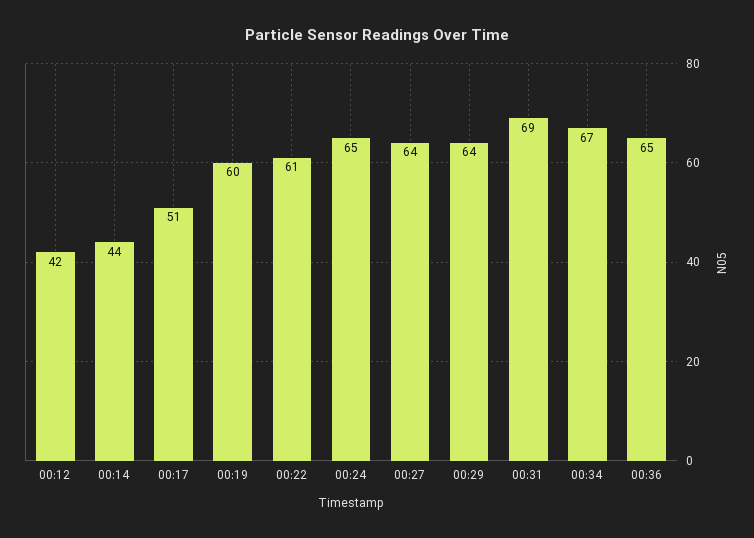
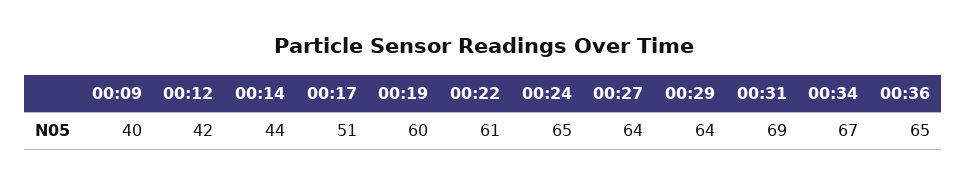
00:09: none -> 40

